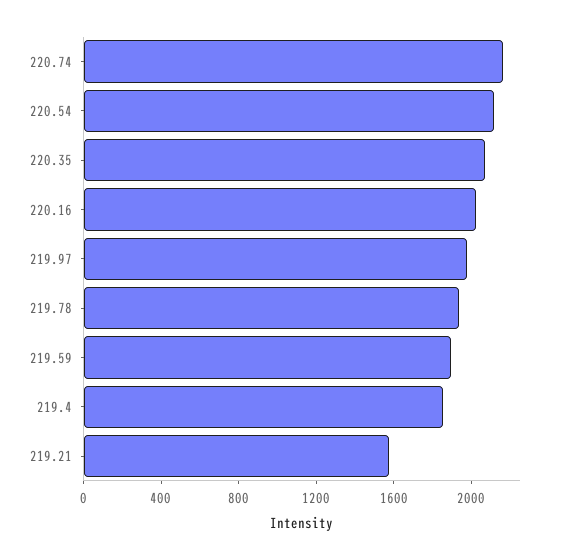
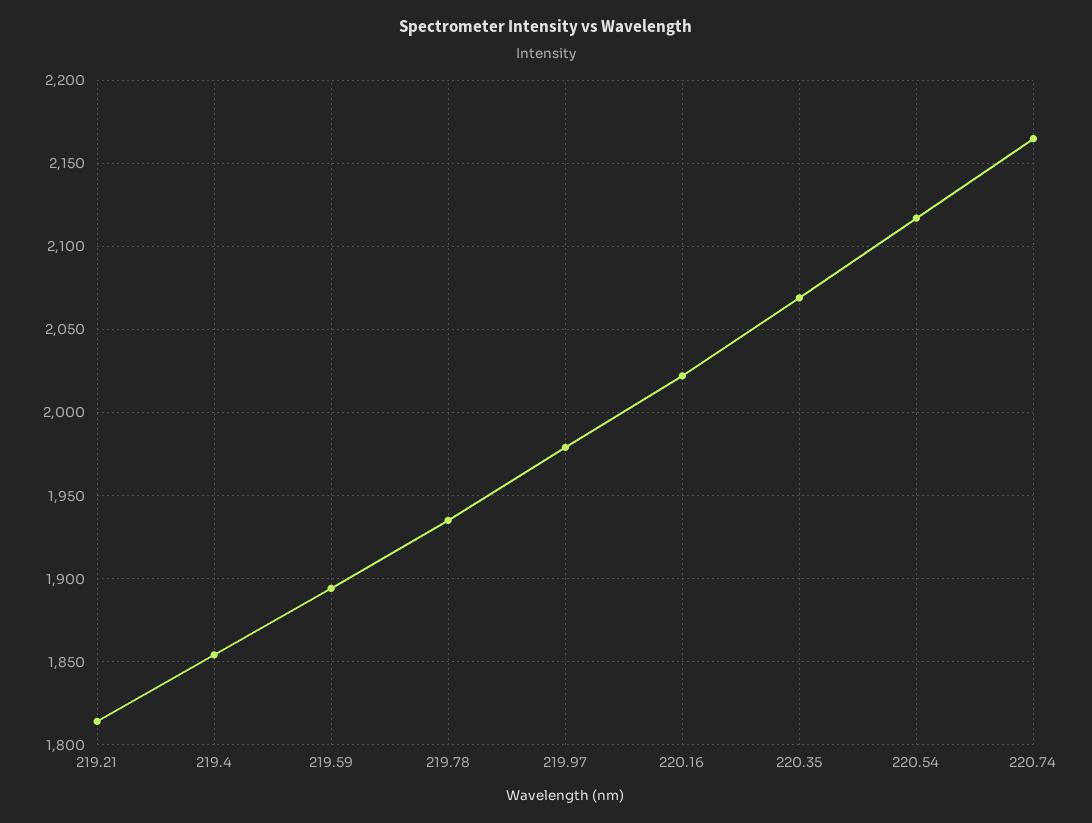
219.21: 1600 -> 1815

